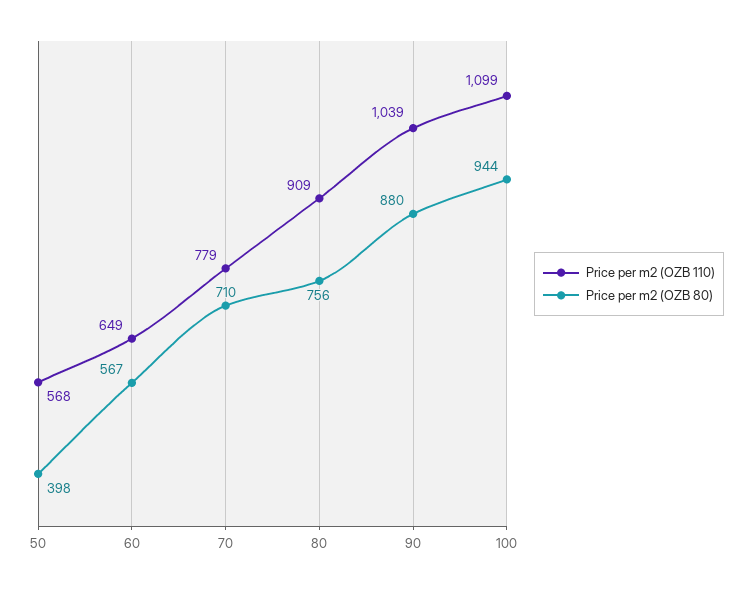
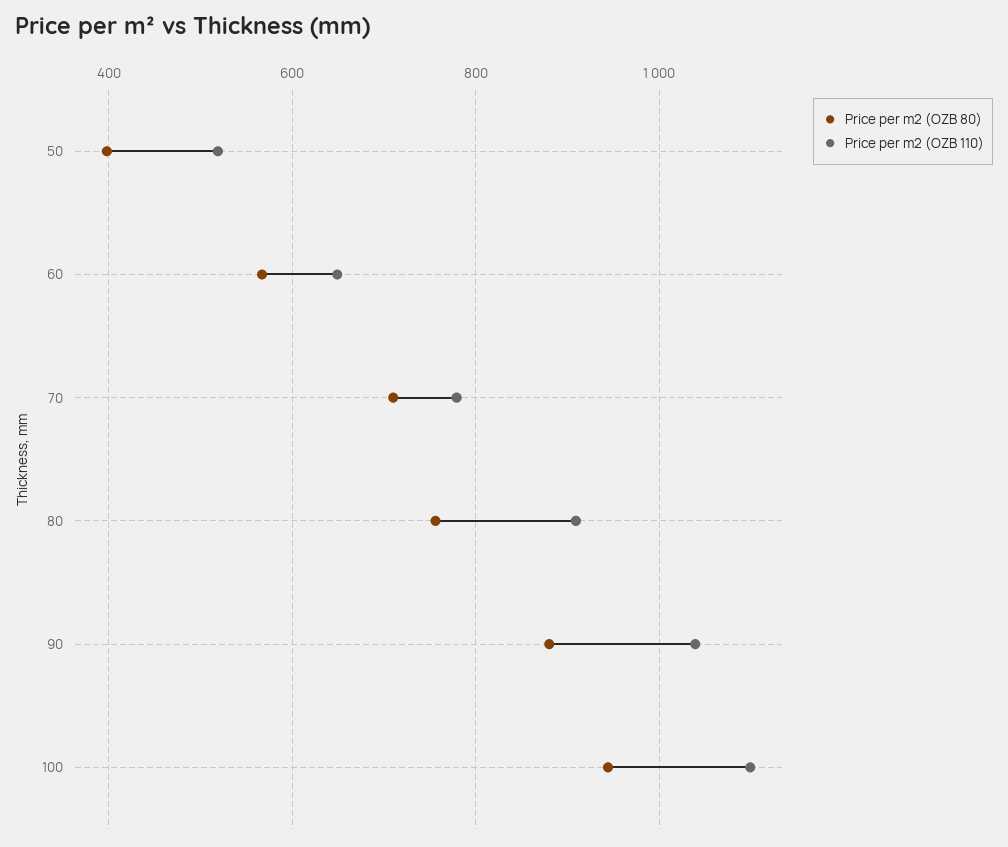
Price per m2 (OZB 110), 50: 568 -> 520

